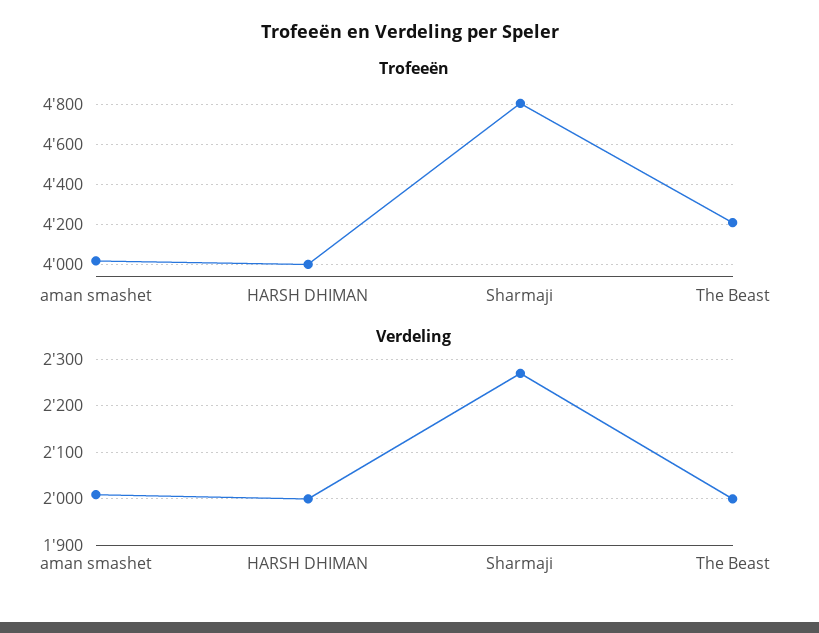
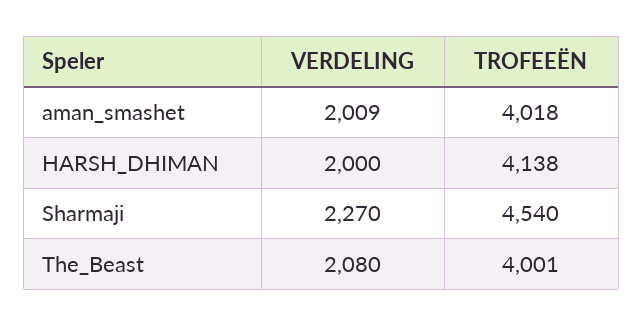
Trofeeën, HARSH DHIMAN: 4000 -> 4138
Trofeeën, Sharmaji: 4800 -> 4540
Trofeeën, The Beast: 4200 -> 4001
Verdeling, The Beast: 2000 -> 2080

